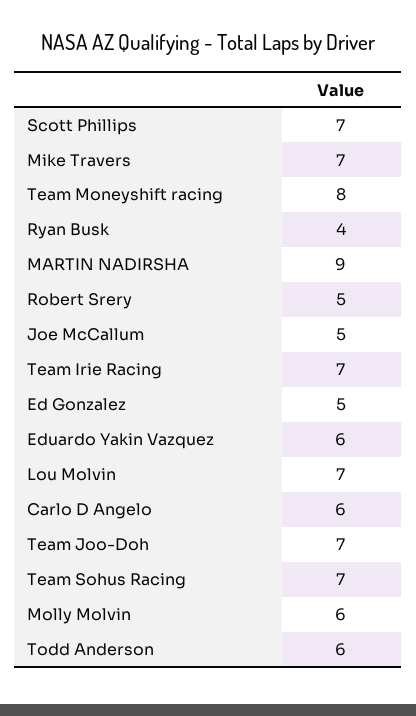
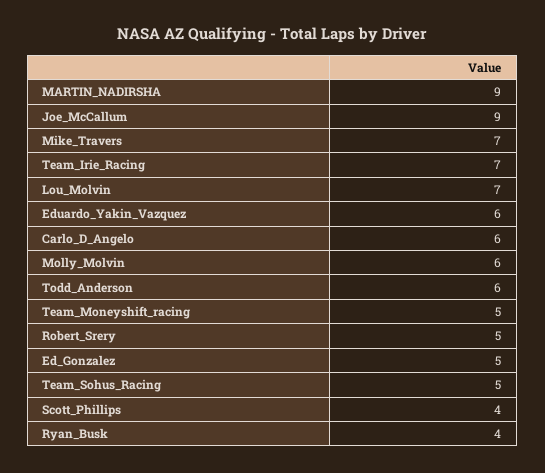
Scott Phillips: 7 -> 4
Team Moneyshift racing: 8 -> 5
Joe McCallum: 5 -> 9
Team Joo-Doh: 7 -> none
Team Sohus Racing: 7 -> 5

